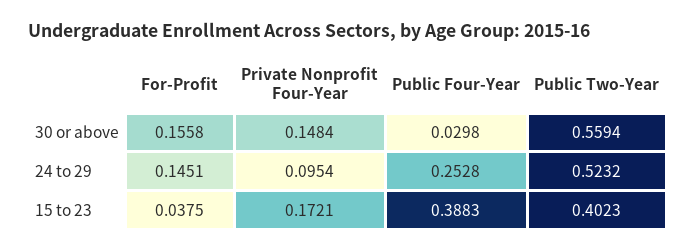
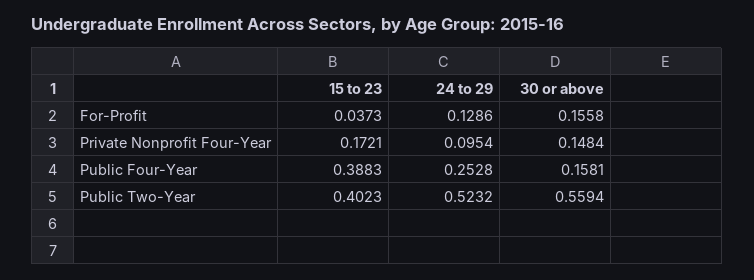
Public Four-Year, 30 or above: 0.0298 -> 0.1581
For-Profit, 24 to 29: 0.1451 -> 0.1286
For-Profit, 15 to 23: 0.0375 -> 0.0373

